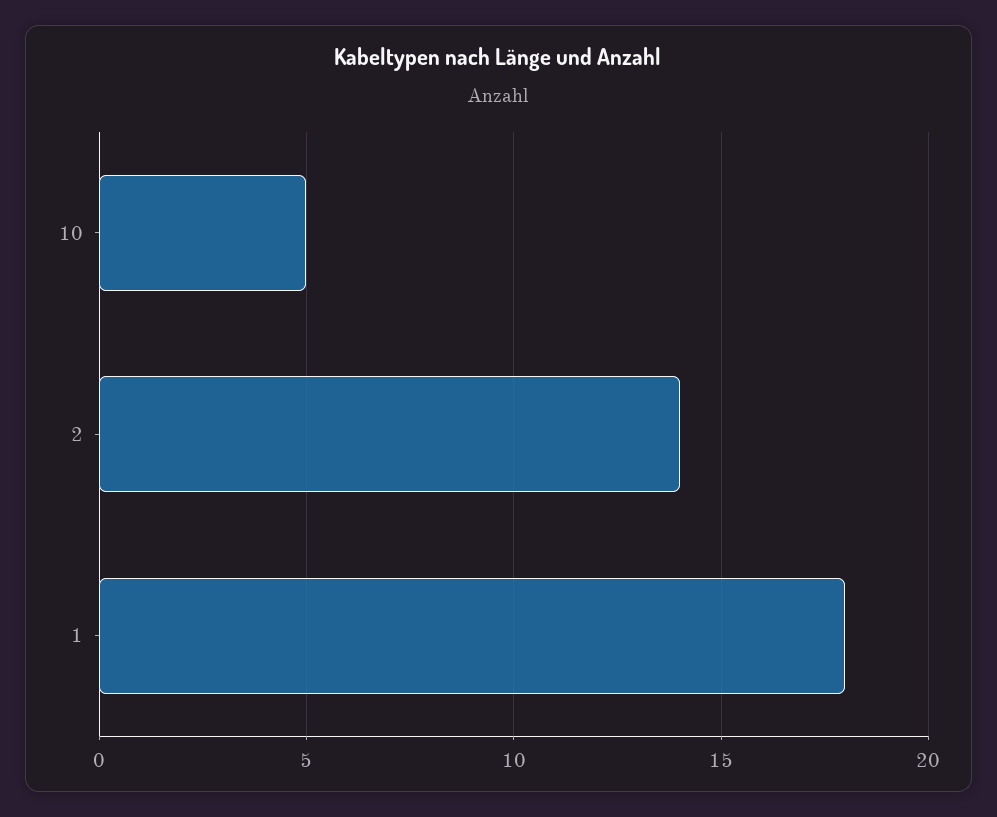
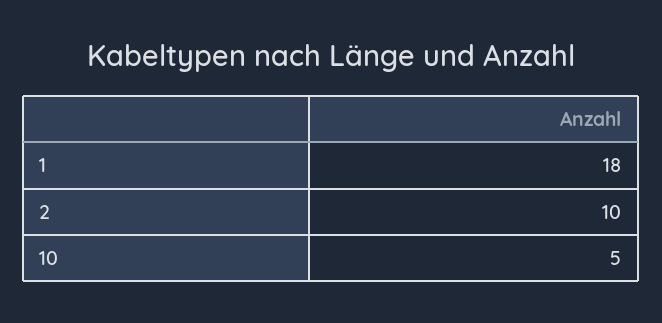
2: 14 -> 10

